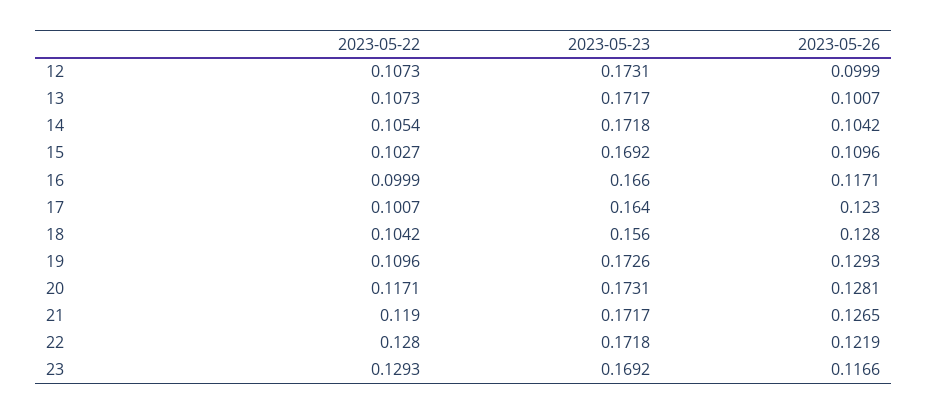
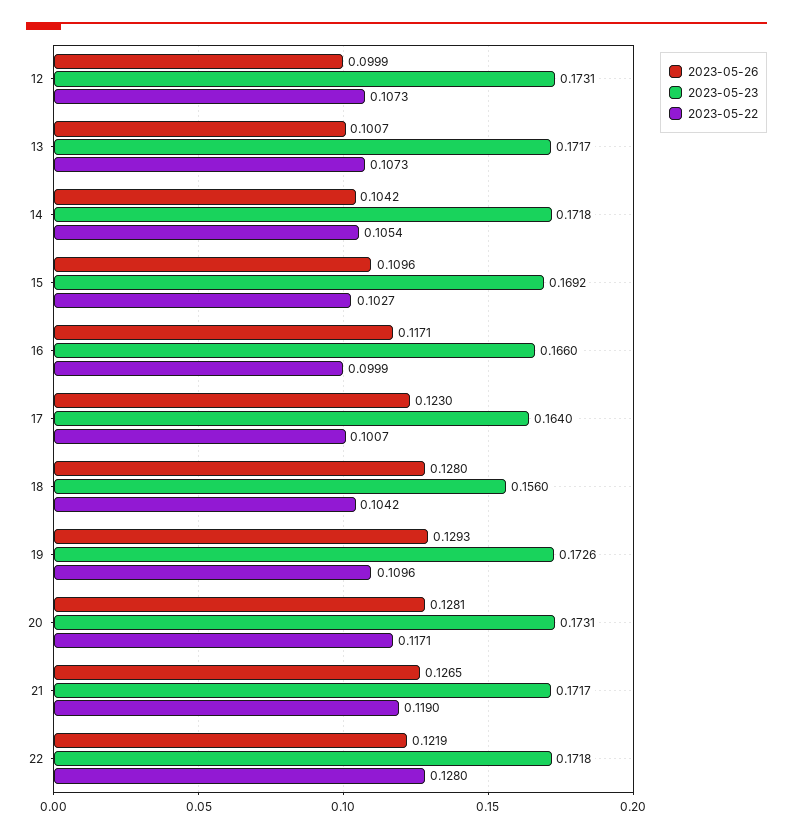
2023-05-22, 23: 0.1293 -> none
2023-05-23, 23: 0.1692 -> none
2023-05-26, 23: 0.1166 -> none

